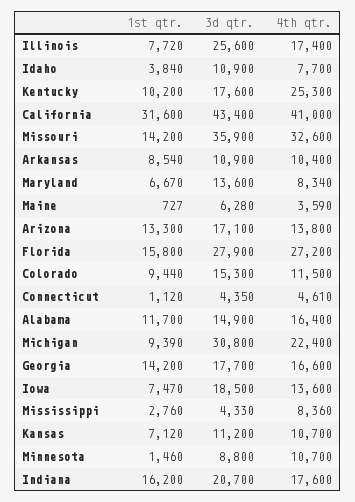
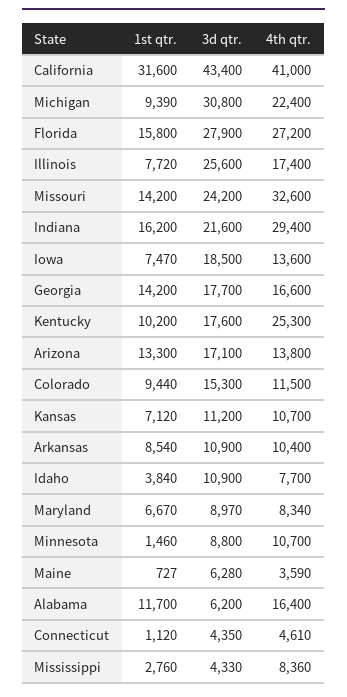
3d qtr., Missouri: 35900 -> 24200
3d qtr., Maryland: 13600 -> 8970
3d qtr., Alabama: 14900 -> 6200
3d qtr., Indiana: 20700 -> 21600
4th qtr., Indiana: 17600 -> 29400

